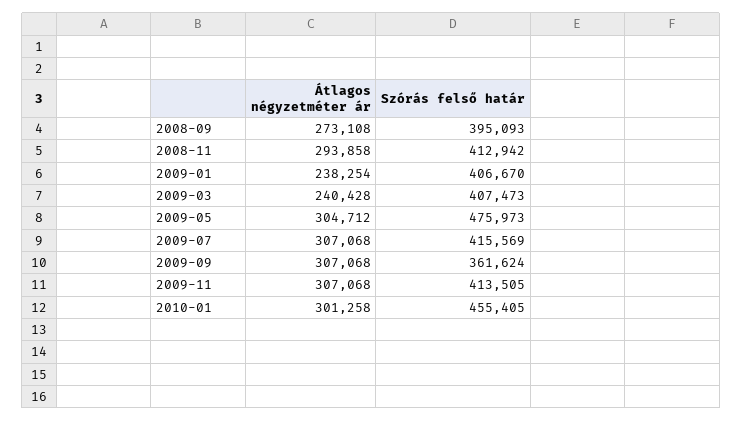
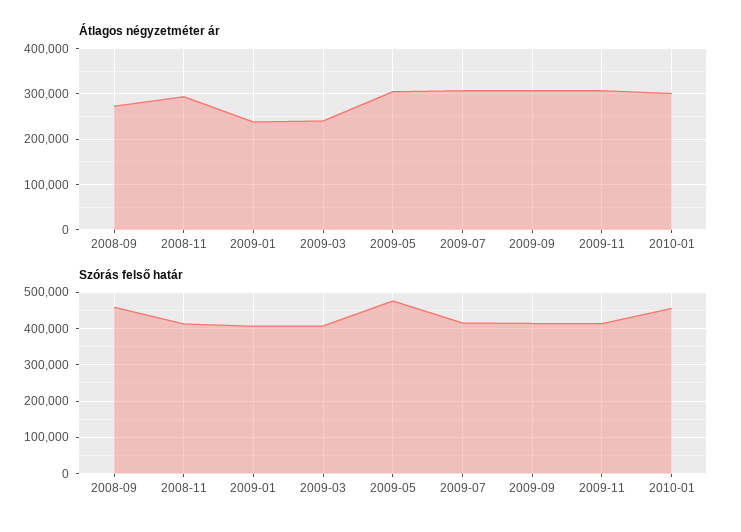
Szórás felső határ, 2008-09: 395093 -> 460000
Szórás felső határ, 2009-09: 361624 -> 420000

